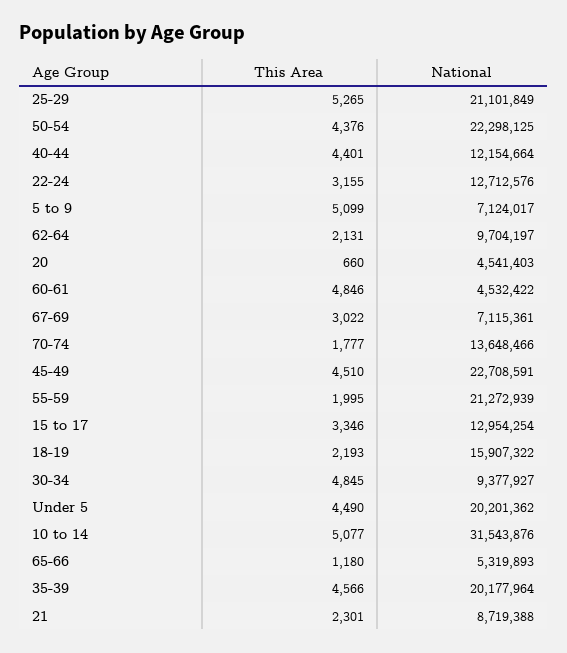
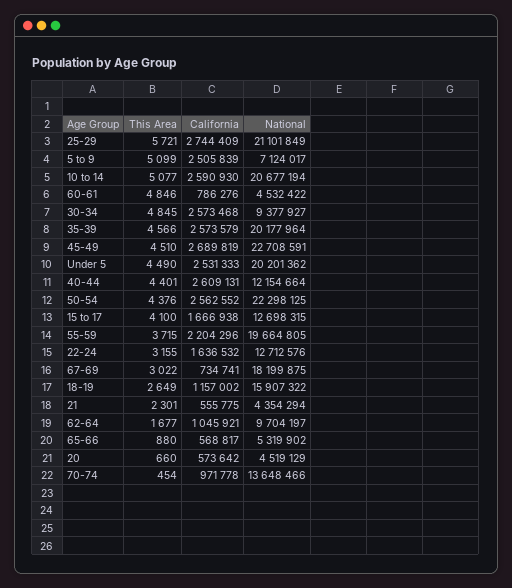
This Area, 25-29: 5265 -> 5721
This Area, 62-64: 2131 -> 1677
National, 20: 4541403 -> 4519129
National, 67-69: 7115361 -> 18199875
This Area, 70-74: 1777 -> 454
This Area, 55-59: 1995 -> 3715
National, 55-59: 21272939 -> 19664805
This Area, 15 to 17: 3346 -> 4100
National, 15 to 17: 12954254 -> 12698315
This Area, 18-19: 2193 -> 2649
National, 10 to 14: 31543876 -> 20677194
This Area, 65-66: 1180 -> 880
National, 65-66: 5319893 -> 5319902
National, 21: 8719388 -> 4354294
California, 25-29: none -> 2744409
California, 5 to 9: none -> 2505839
California, 10 to 14: none -> 2590930
California, 60-61: none -> 786276
California, 30-34: none -> 2573468
California, 35-39: none -> 2573579
California, 45-49: none -> 2689819
California, Under 5: none -> 2531333
California, 40-44: none -> 2609131
California, 50-54: none -> 2562552
California, 15 to 17: none -> 1666938
California, 55-59: none -> 2204296
California, 22-24: none -> 1636532
California, 67-69: none -> 734741
California, 18-19: none -> 1157002
California, 21: none -> 555775
California, 62-64: none -> 1045921
California, 65-66: none -> 568817
California, 20: none -> 573642
California, 70-74: none -> 971778

